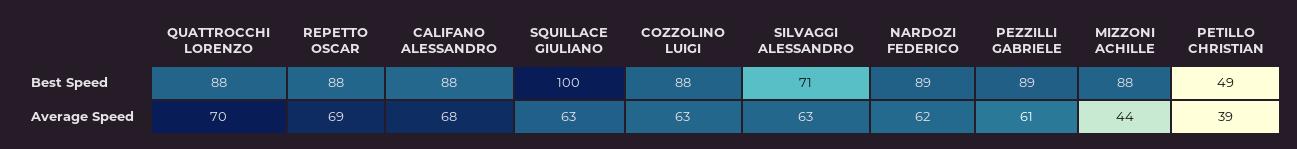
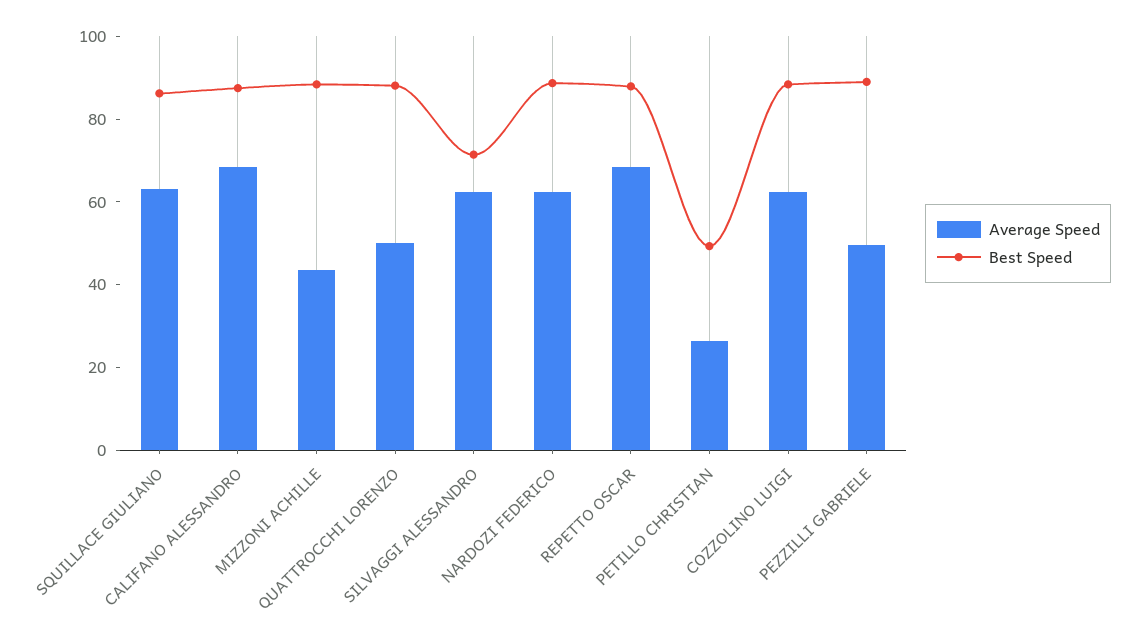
Best Speed, SQUILLACE GIULIANO: 100 -> 85
Average Speed, QUATTROCCHI LORENZO: 70 -> 50
Average Speed, PEZZILLI GABRIELE: 61 -> 50
Average Speed, PETILLO CHRISTIAN: 39 -> 25

